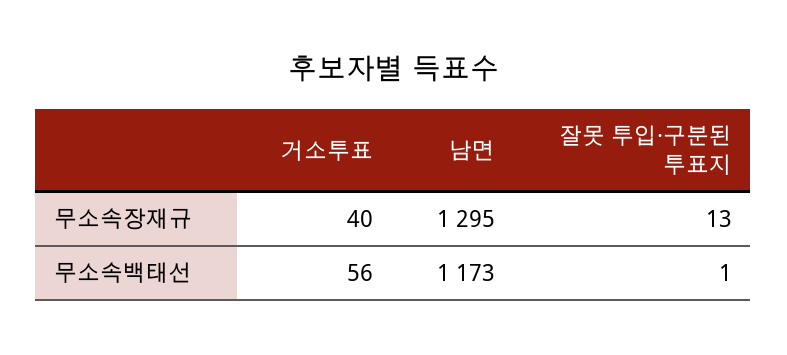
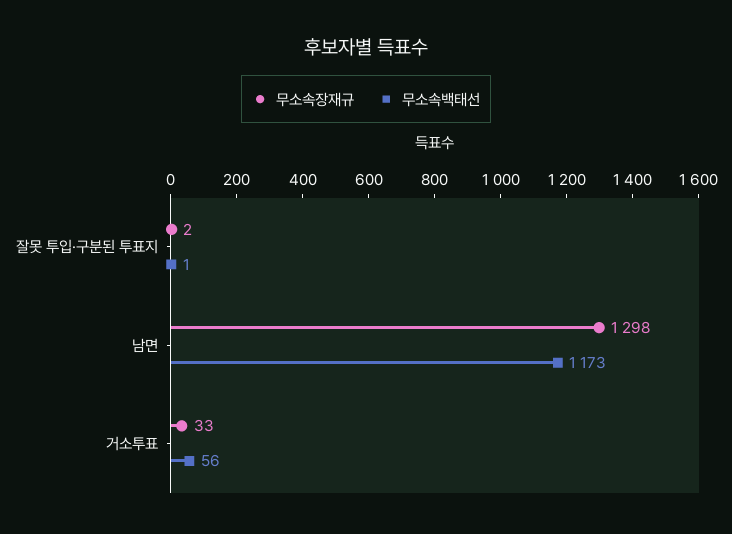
무소속장재규, 거소투표: 40 -> 33
무소속장재규, 남면: 1295 -> 1298
무소속장재규, 잘못 투입·구분된 투표지: 13 -> 2

